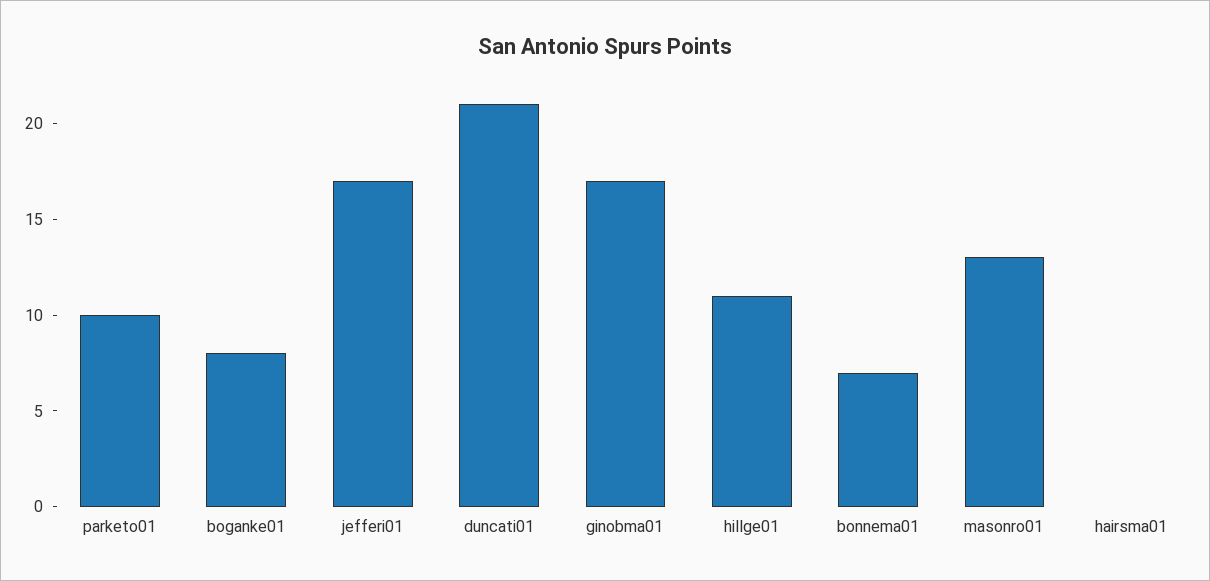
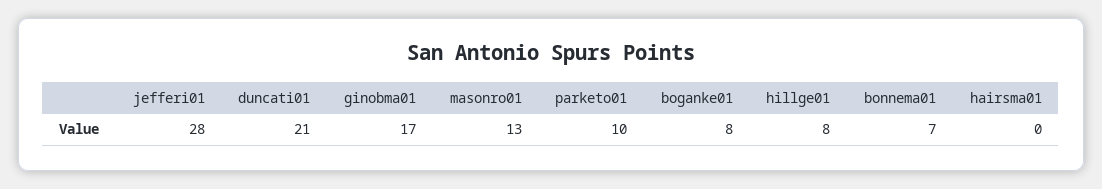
jefferi01: 17 -> 28
hillge01: 11 -> 8

